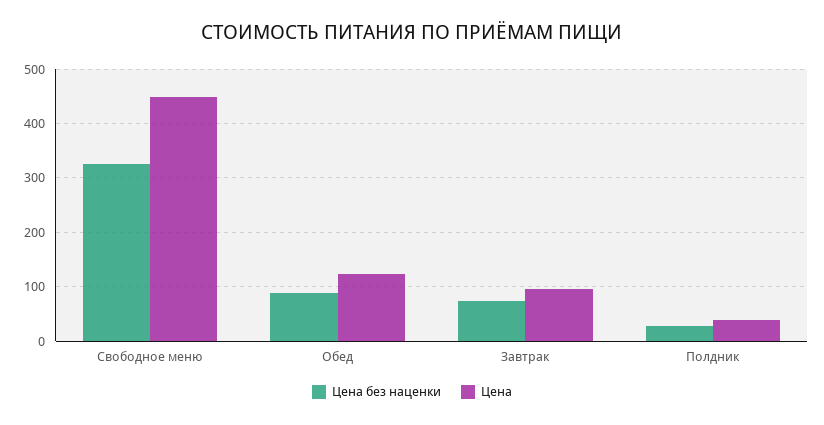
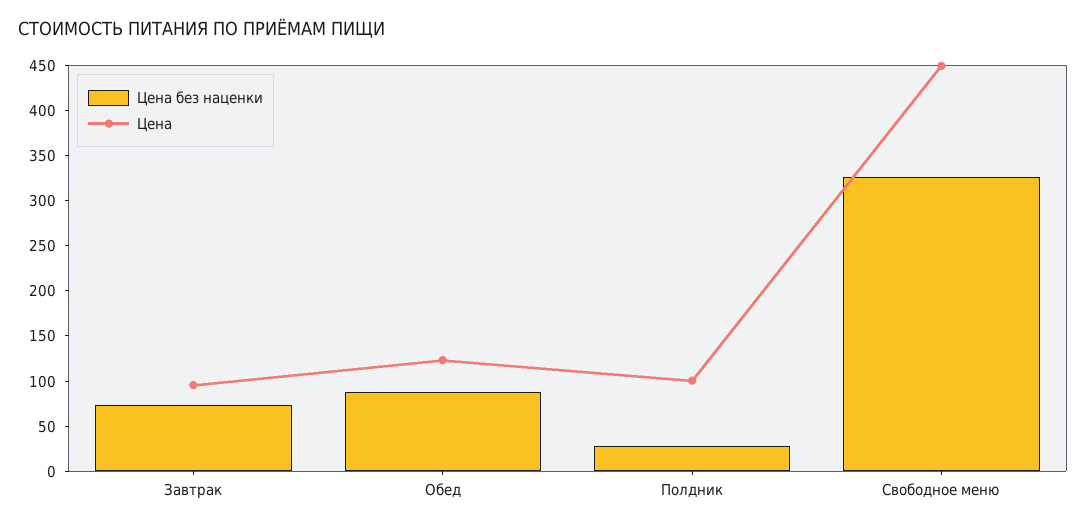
Цена, Полдник: 40 -> 100

